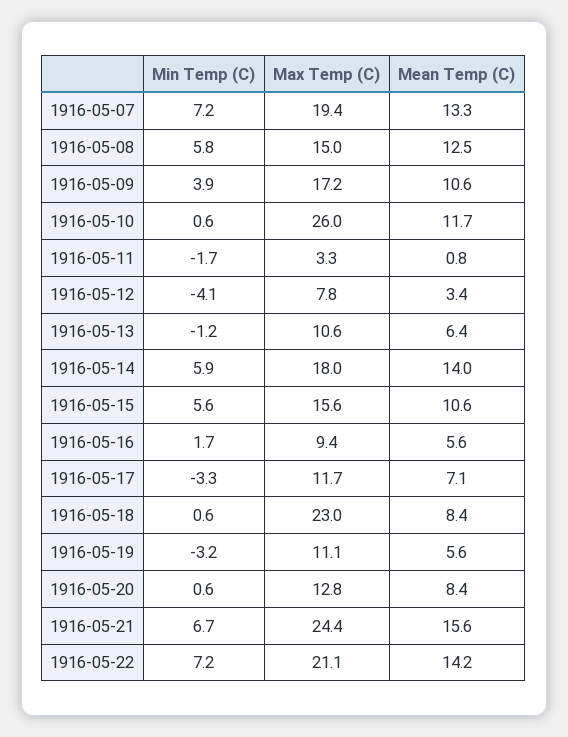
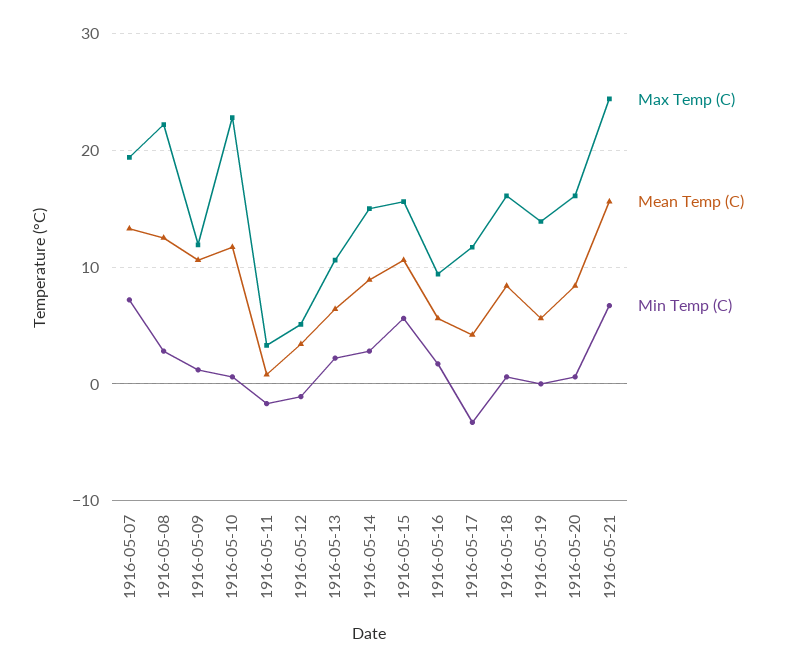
Min Temp (C), 1916-05-08: 5.8 -> 3
Max Temp (C), 1916-05-08: 15 -> 22
Min Temp (C), 1916-05-09: 3.9 -> 1
Max Temp (C), 1916-05-09: 17.2 -> 12
Max Temp (C), 1916-05-10: 26 -> 23
Min Temp (C), 1916-05-12: -4.1 -> -1
Max Temp (C), 1916-05-12: 7.8 -> 5
Min Temp (C), 1916-05-13: -1.2 -> 2
Min Temp (C), 1916-05-14: 5.9 -> 3
Max Temp (C), 1916-05-14: 18 -> 15
Mean Temp (C), 1916-05-14: 14 -> 9
Mean Temp (C), 1916-05-17: 7.1 -> 4
Max Temp (C), 1916-05-18: 23 -> 16
Min Temp (C), 1916-05-19: -3.2 -> 0
Max Temp (C), 1916-05-19: 11.1 -> 14
Max Temp (C), 1916-05-20: 12.8 -> 16
Min Temp (C), 1916-05-22: 7.2 -> none
Max Temp (C), 1916-05-22: 21.1 -> none
Mean Temp (C), 1916-05-22: 14.2 -> none

